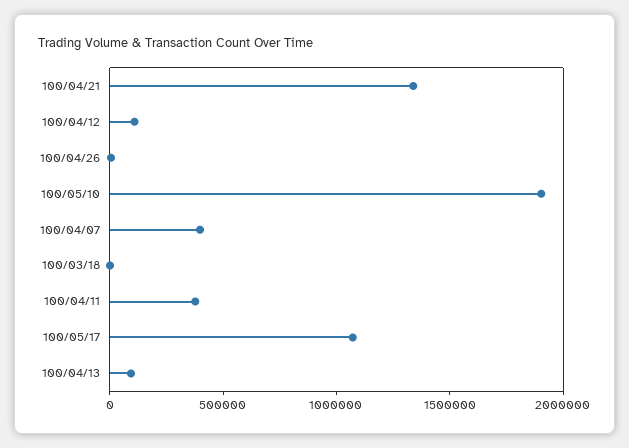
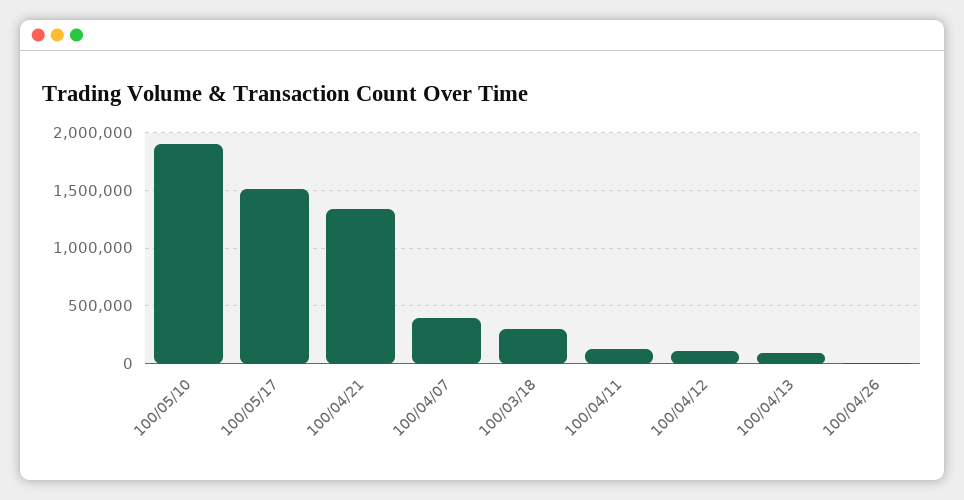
100/03/18: 0 -> 300000
100/04/11: 400000 -> 100000
100/05/17: 1100000 -> 1500000

